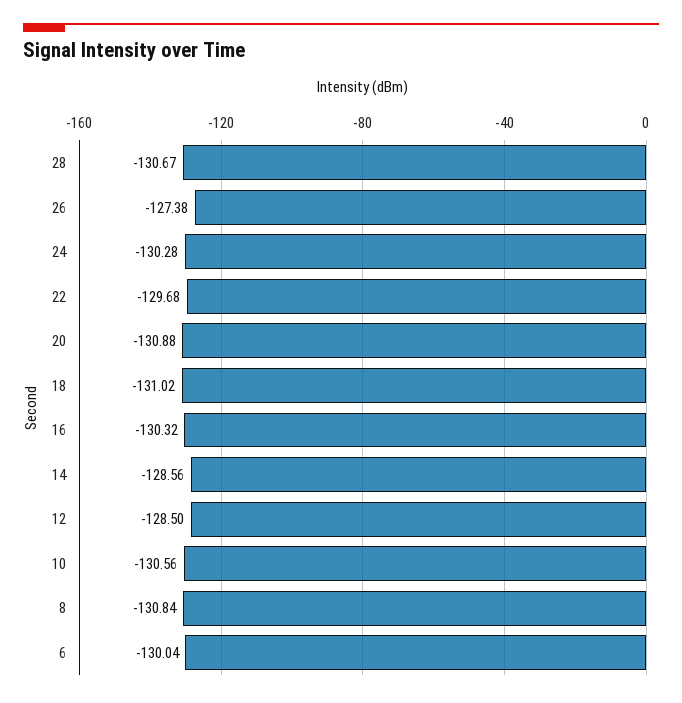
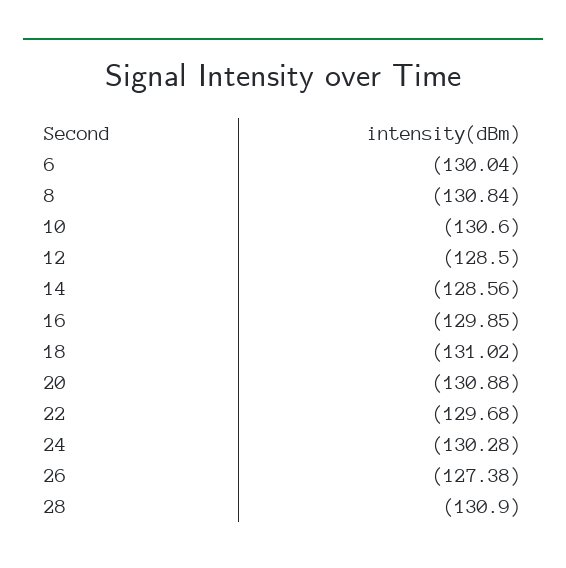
28: -130.67 -> -130.9
16: -130.32 -> -129.85
10: -130.56 -> -130.6

